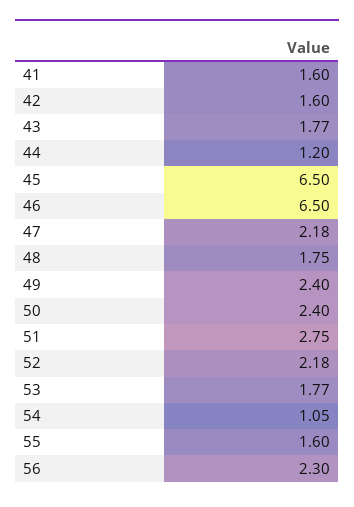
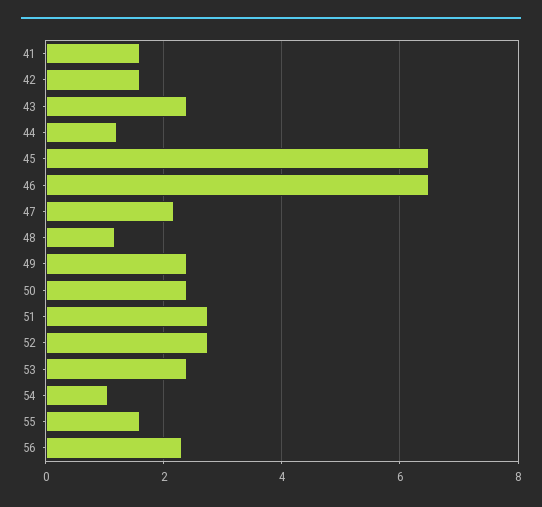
43: 1.77 -> 2.4
48: 1.75 -> 1.2
52: 2.18 -> 2.8
53: 1.77 -> 2.4

